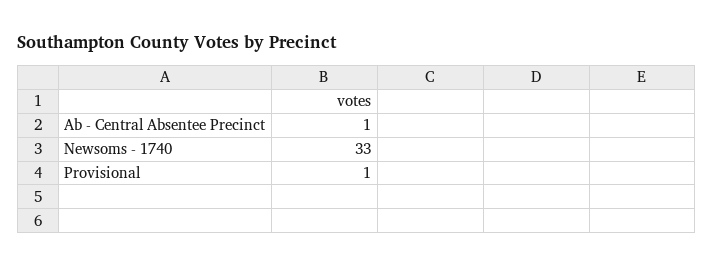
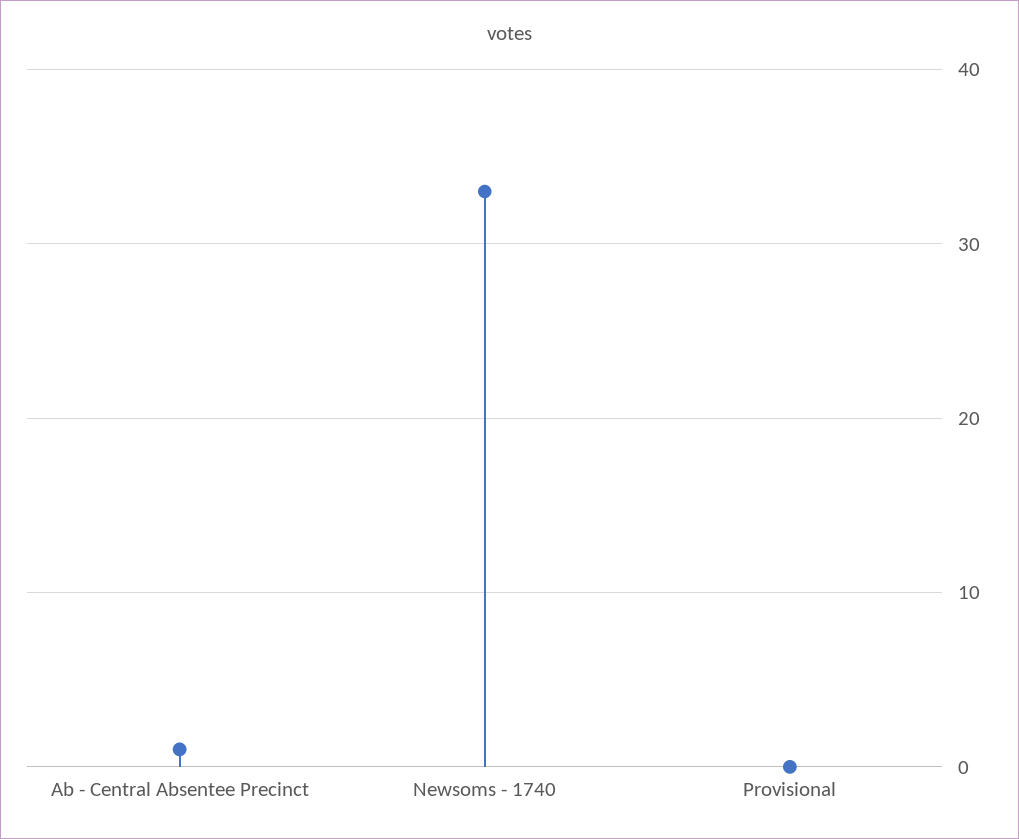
Provisional: 1 -> 0

